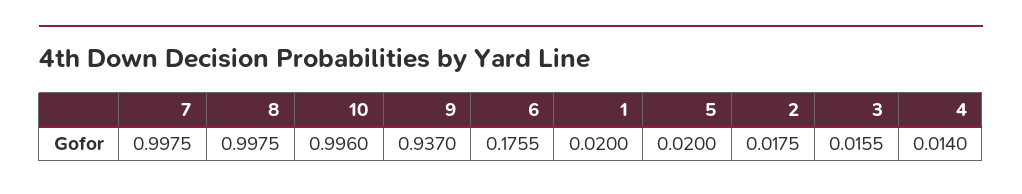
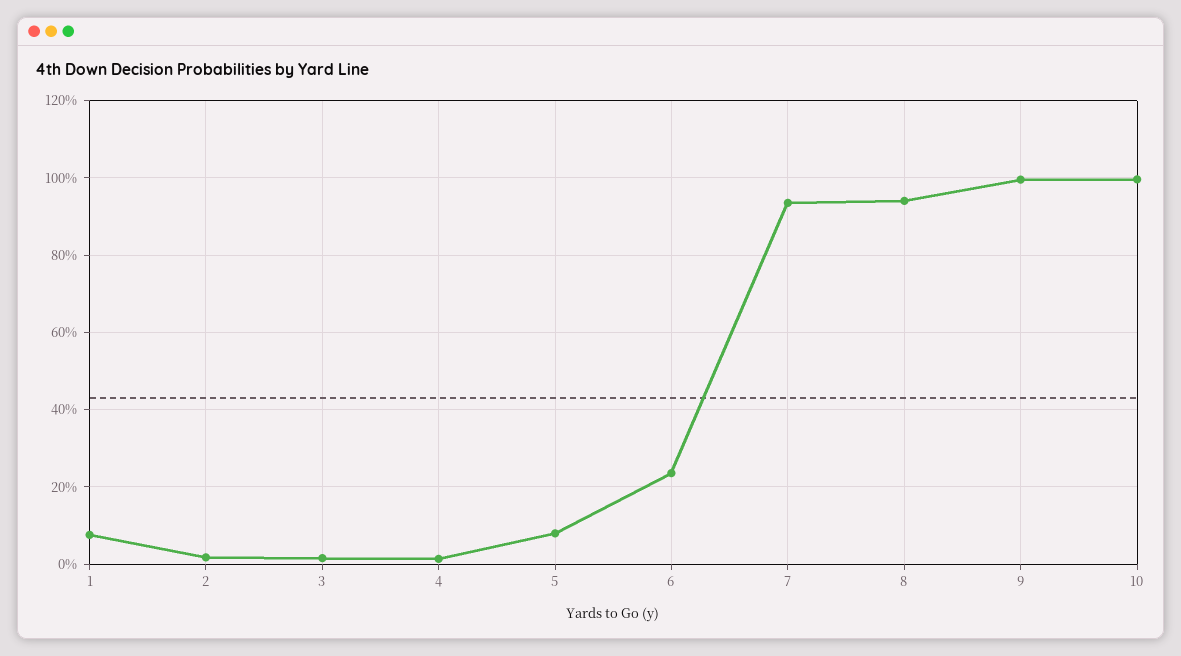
7: 0.9975 -> 0.94
8: 0.9975 -> 0.94
9: 0.937 -> 1
6: 0.1755 -> 0.24
1: 0.02 -> 0.08
5: 0.02 -> 0.08

